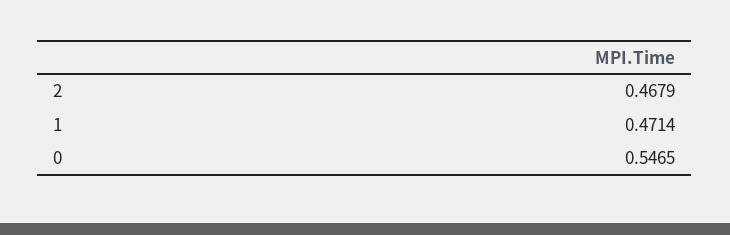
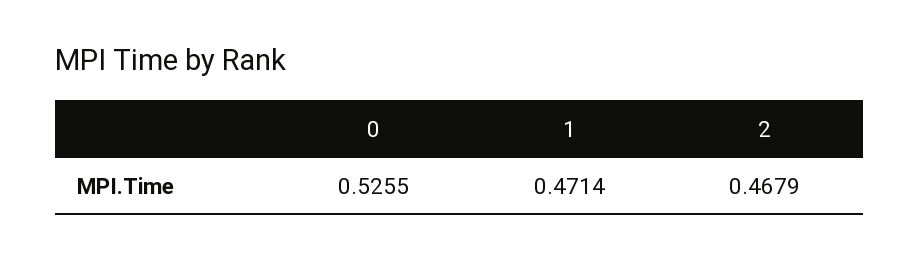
0: 0.5465 -> 0.5255

